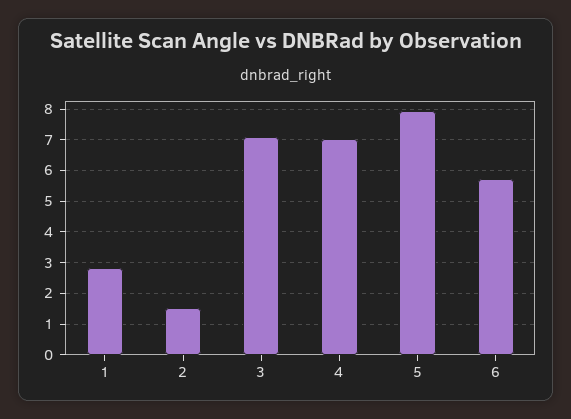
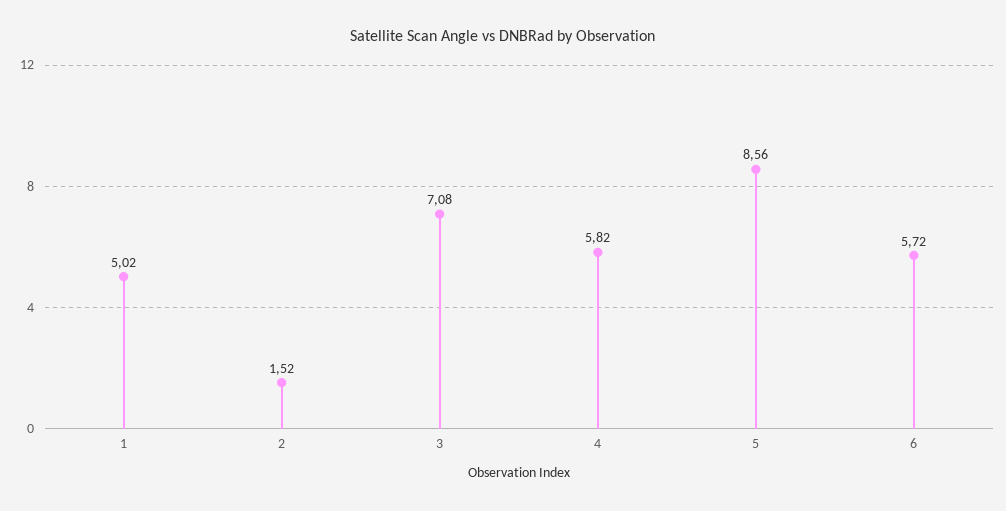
1: 2.8 -> 5.02
4: 7 -> 5.82
5: 8 -> 8.56

